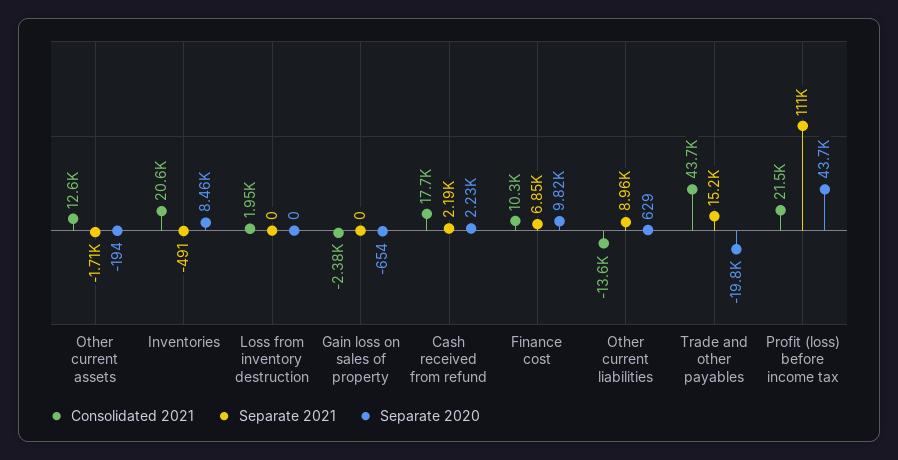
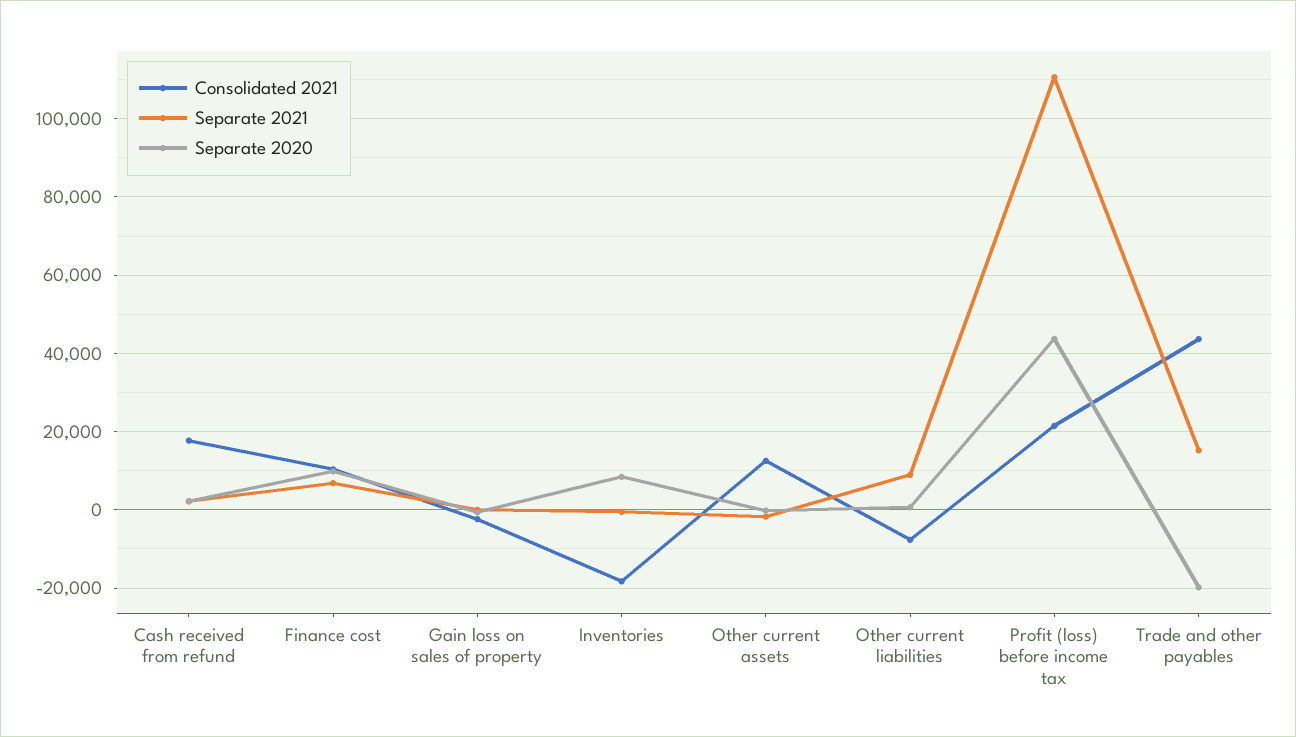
Consolidated 2021, Inventories: 20600 -> -18000
Consolidated 2021, Loss from inventory destruction: 1950 -> none
Separate 2021, Loss from inventory destruction: 0 -> none
Separate 2020, Loss from inventory destruction: 0 -> none
Consolidated 2021, Other current liabilities: -13600 -> -8000

